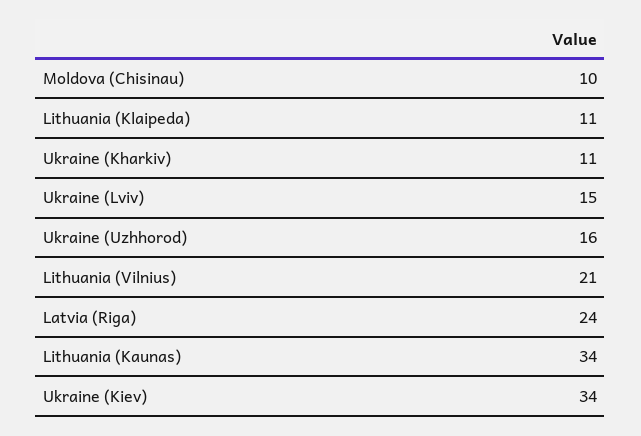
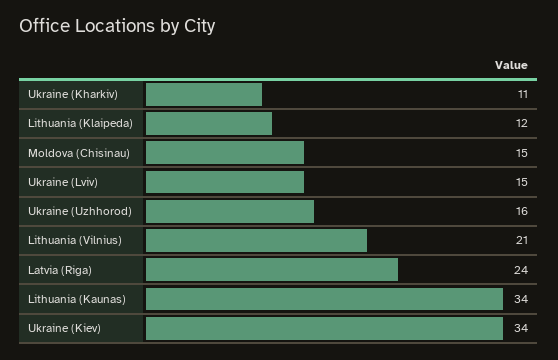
Moldova (Chisinau): 10 -> 15
Lithuania (Klaipeda): 11 -> 12

